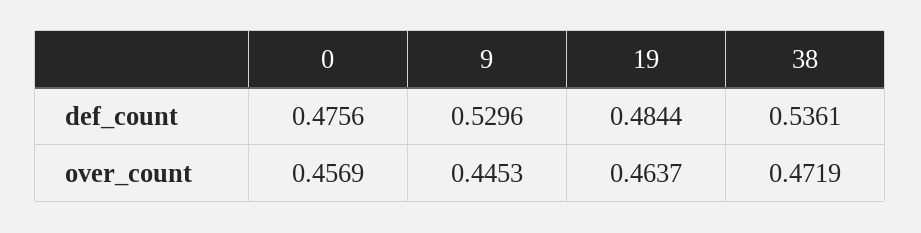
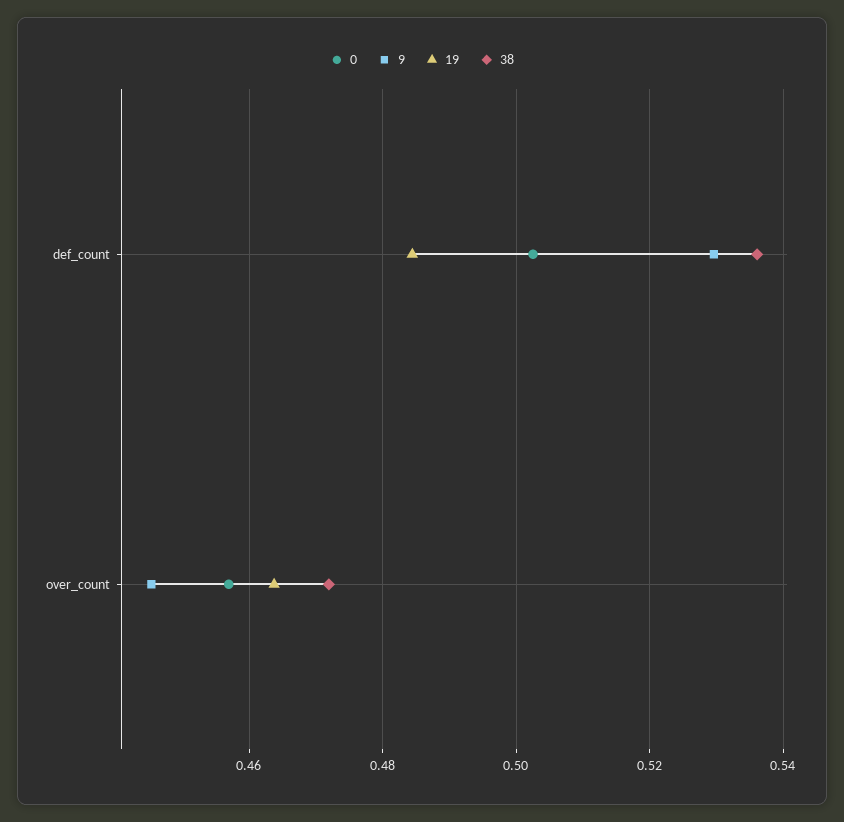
0, def_count: 0.4756 -> 0.502

